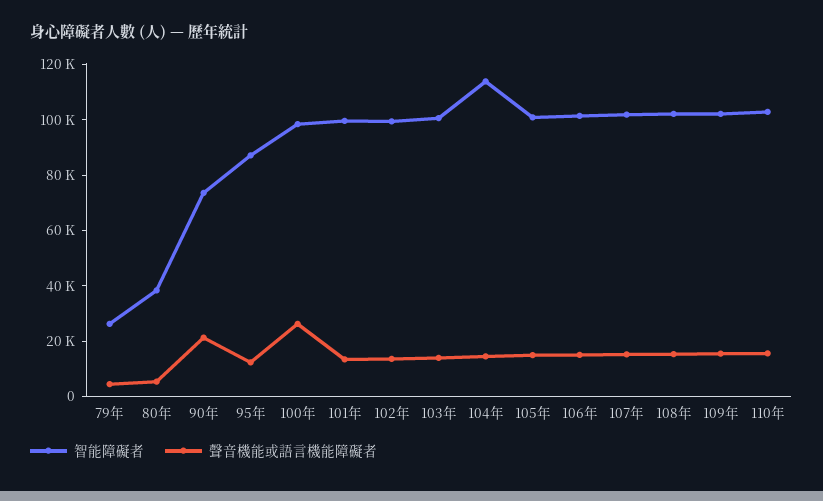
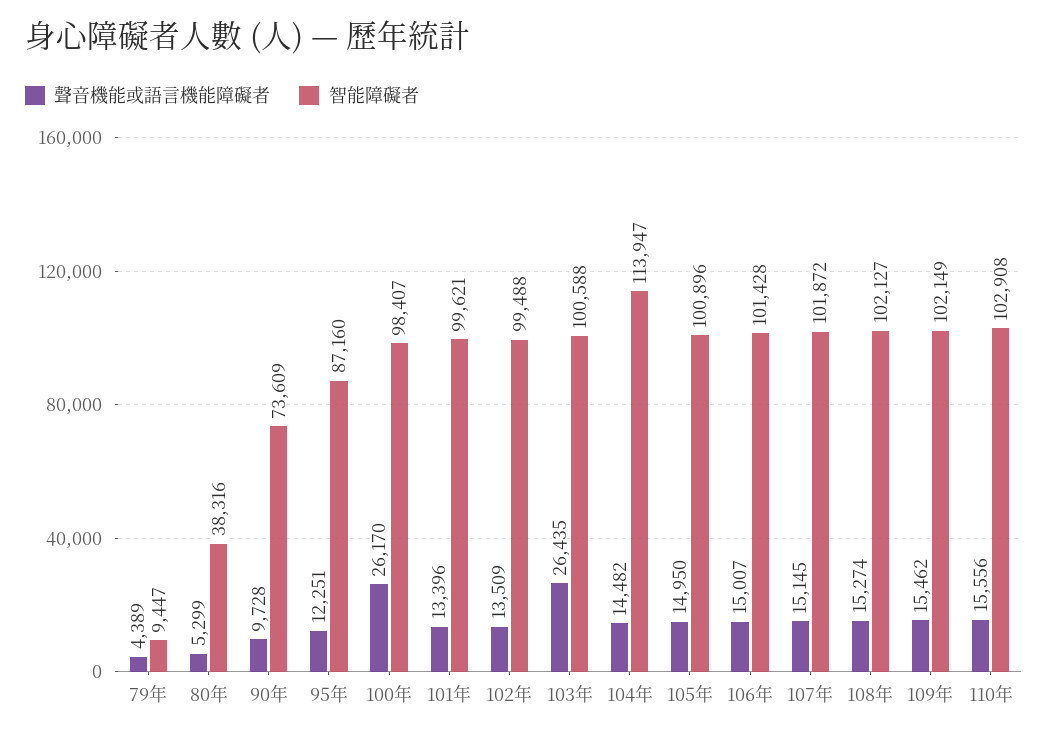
智能障礙者, 79年: 25000 -> 9447
聲音機能或語言機能障礙者, 90年: 20000 -> 9728
聲音機能或語言機能障礙者, 103年: 15000 -> 26435

